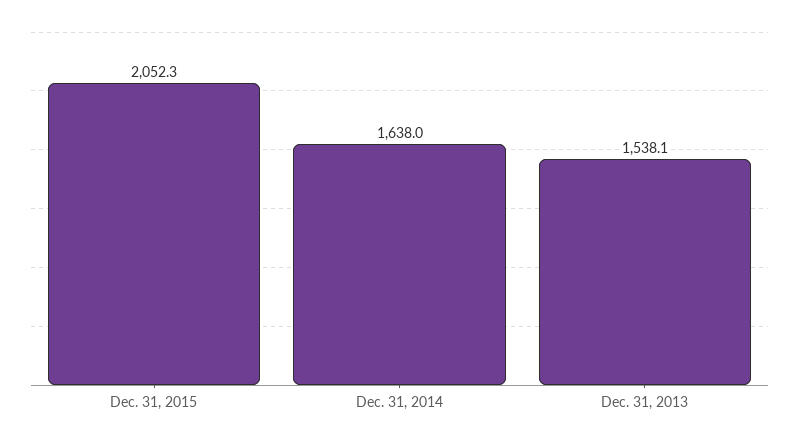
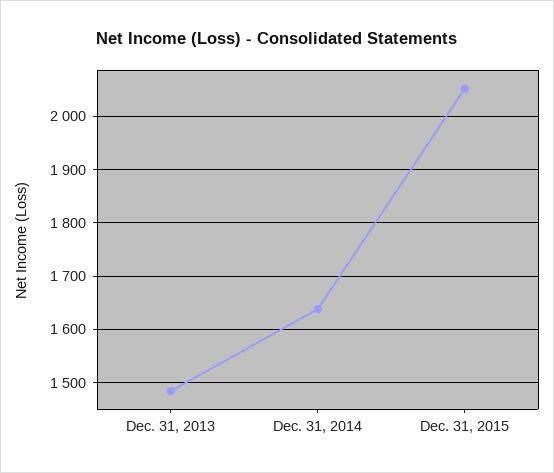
Dec. 31, 2013: 1538.1 -> 1480

